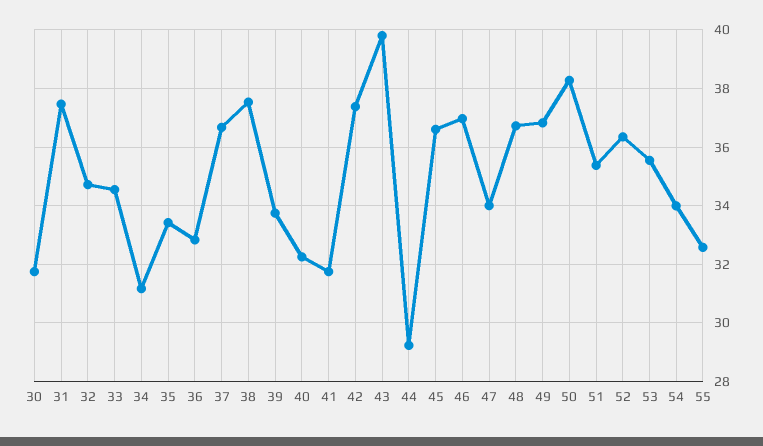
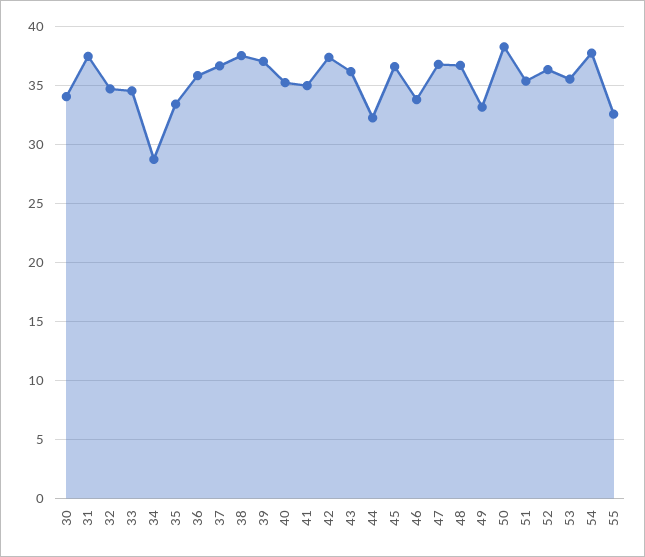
30: 31.75 -> 34
34: 31.25 -> 29
36: 32.75 -> 36
39: 33.75 -> 37
40: 32.25 -> 35
41: 31.75 -> 35
43: 39.75 -> 36
44: 29.25 -> 32
46: 37 -> 34
47: 34 -> 37
49: 36.75 -> 33
54: 34 -> 38

